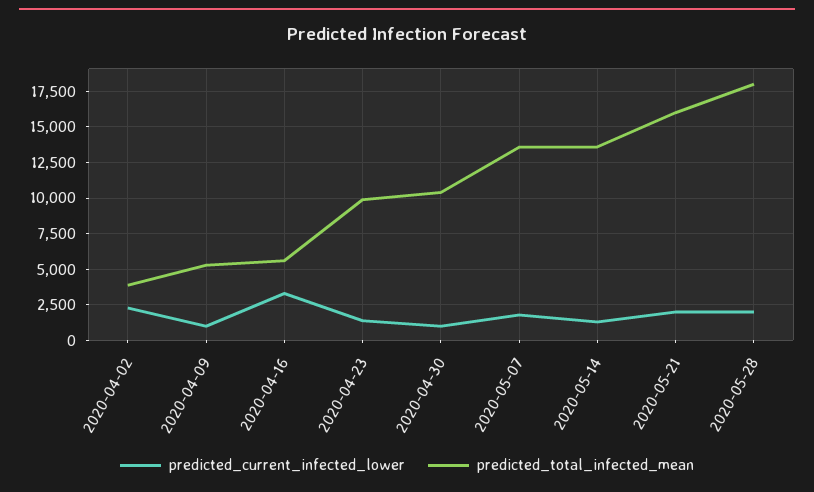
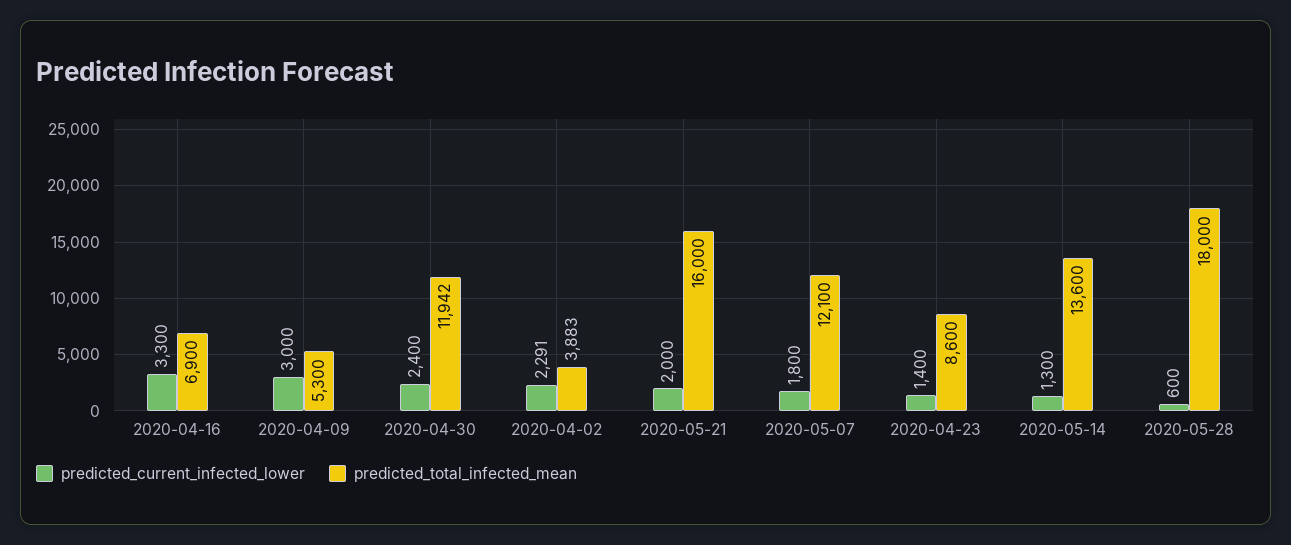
predicted_current_infected_lower, 2020-04-09: 1000 -> 3000
predicted_total_infected_mean, 2020-04-16: 5500 -> 6900
predicted_total_infected_mean, 2020-04-23: 10000 -> 8600
predicted_current_infected_lower, 2020-04-30: 1000 -> 2400
predicted_total_infected_mean, 2020-04-30: 10500 -> 11942
predicted_total_infected_mean, 2020-05-07: 13500 -> 12100
predicted_current_infected_lower, 2020-05-28: 2000 -> 600

